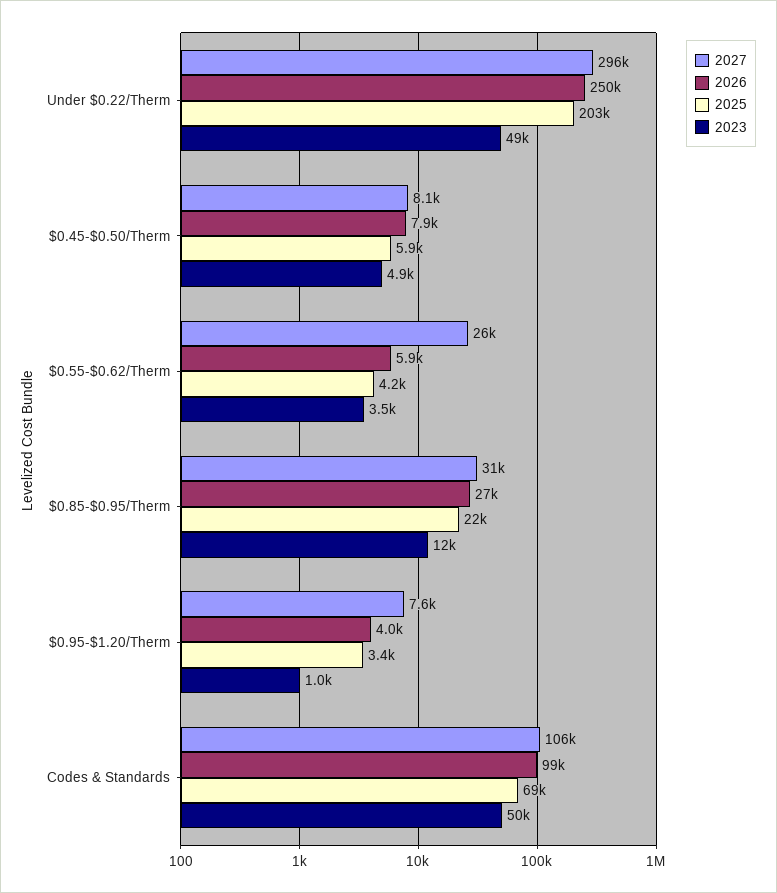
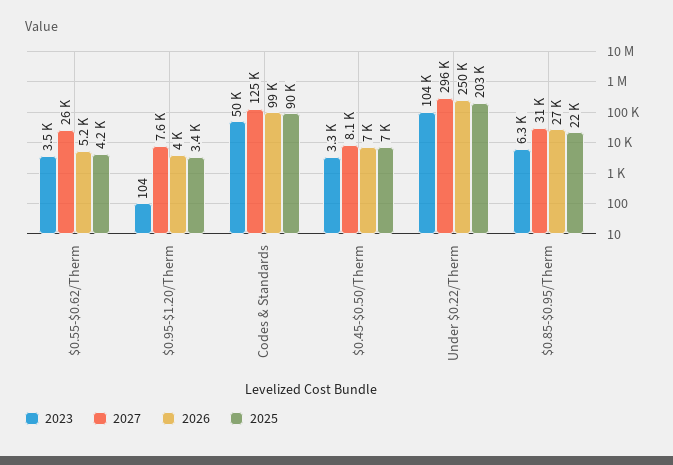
2023, Under $0.22/Therm: 49000 -> 104000
2026, $0.45-$0.50/Therm: 7900 -> 7000
2025, $0.45-$0.50/Therm: 5900 -> 7000
2023, $0.45-$0.50/Therm: 4900 -> 3300
2026, $0.55-$0.62/Therm: 5900 -> 5200
2023, $0.85-$0.95/Therm: 12000 -> 6300
2023, $0.95-$1.20/Therm: 1000 -> 104
2027, Codes & Standards: 106000 -> 125000
2025, Codes & Standards: 69000 -> 90000

